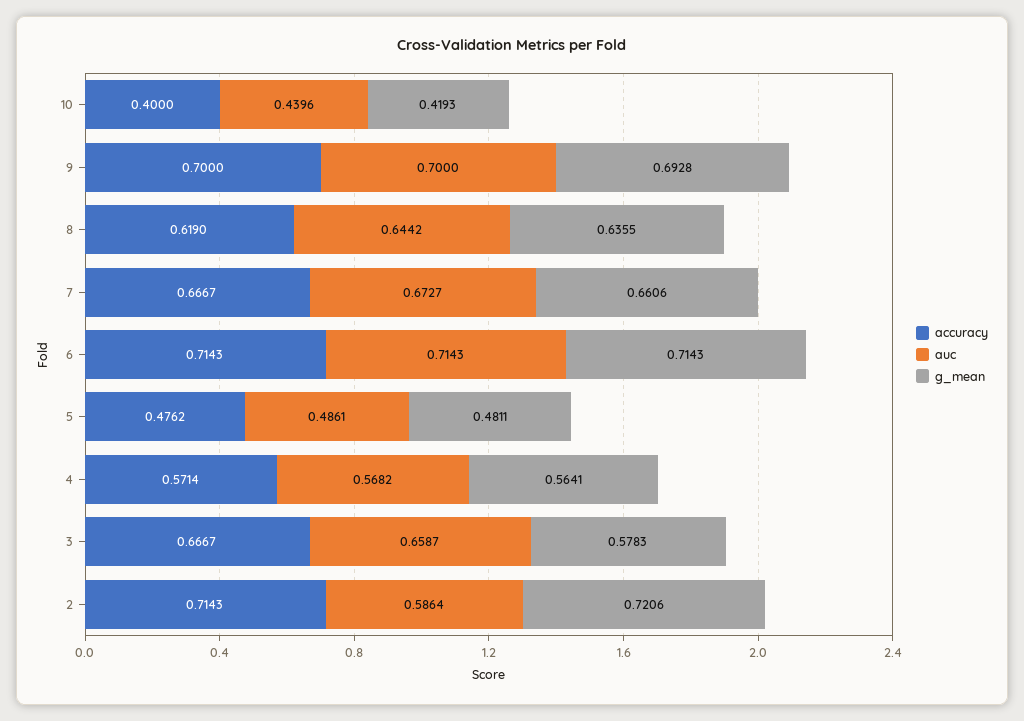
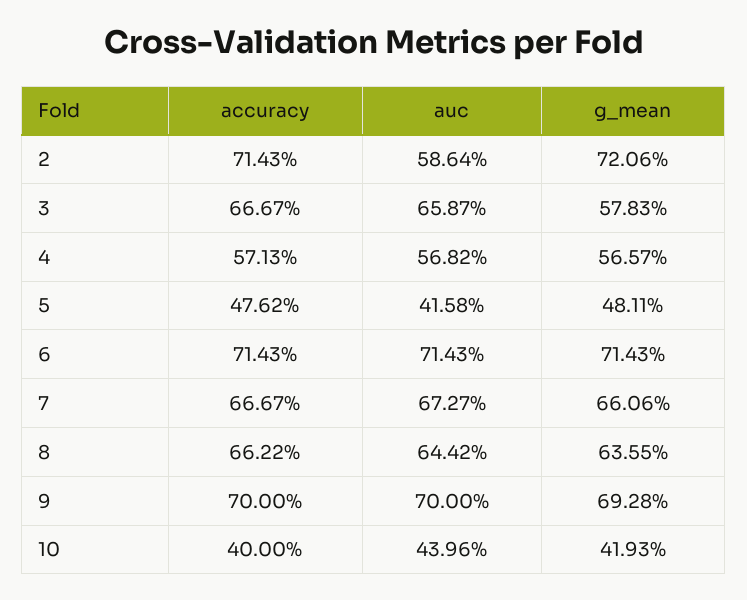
accuracy, 8: 0.619 -> 0.6622
auc, 5: 0.4861 -> 0.4158
accuracy, 4: 0.5714 -> 0.5713
g_mean, 4: 0.5641 -> 0.5657

